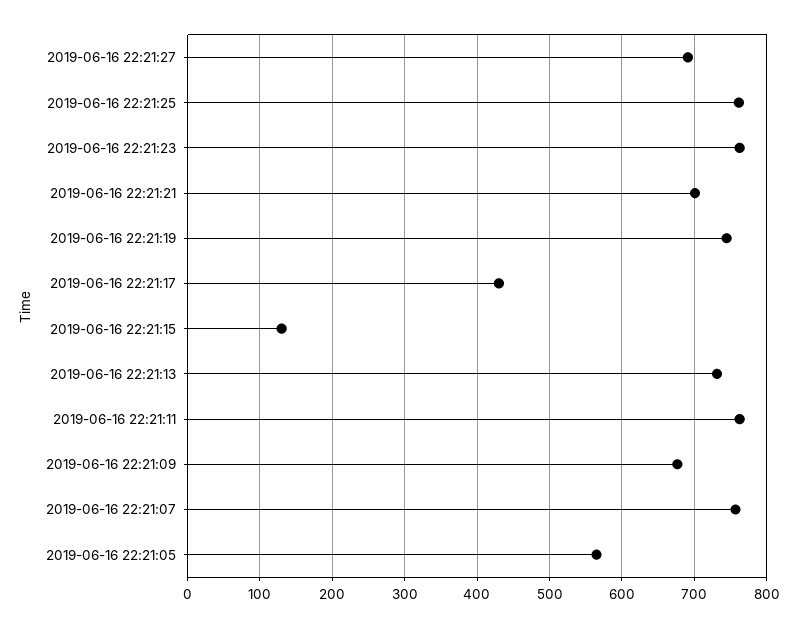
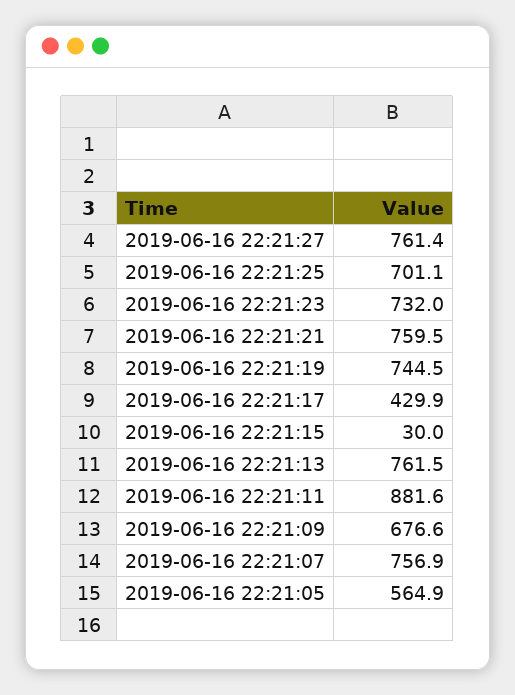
2019-06-16 22:21:27: 690 -> 761.4
2019-06-16 22:21:25: 760 -> 701.1
2019-06-16 22:21:23: 760 -> 732
2019-06-16 22:21:21: 700 -> 759.5
2019-06-16 22:21:15: 130 -> 30
2019-06-16 22:21:13: 730 -> 761.5
2019-06-16 22:21:11: 760 -> 881.6

